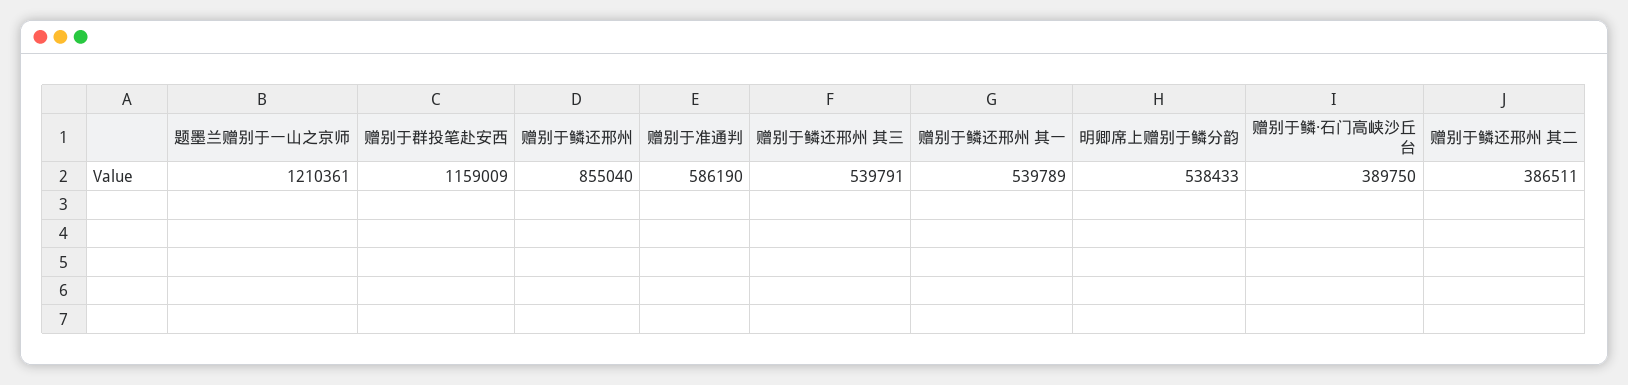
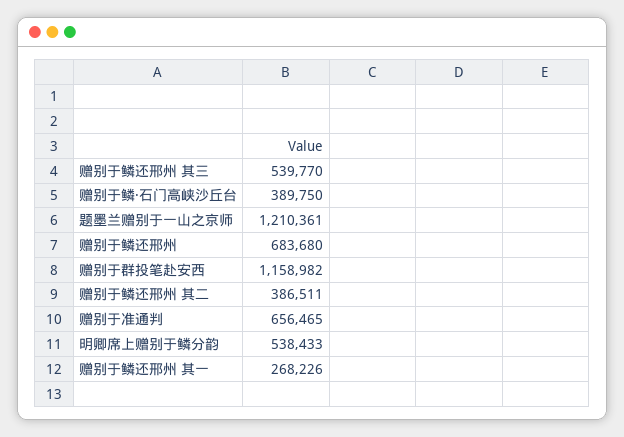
赠别于群投笔赴安西: 1159009 -> 1158982
赠别于鳞还邢州: 855040 -> 683680
赠别于准通判: 586190 -> 656465
赠别于鳞还邢州 其三: 539791 -> 539770
赠别于鳞还邢州 其一: 539789 -> 268226

